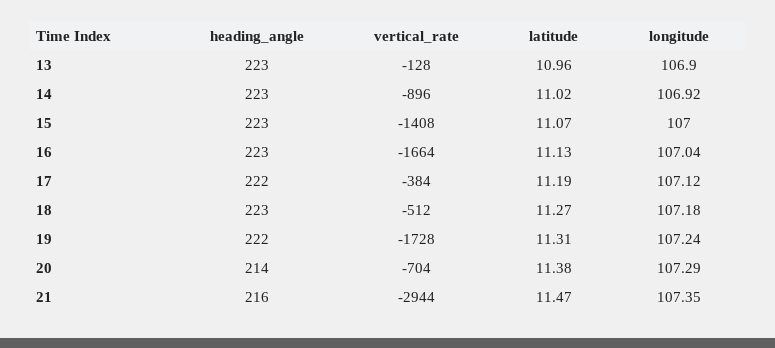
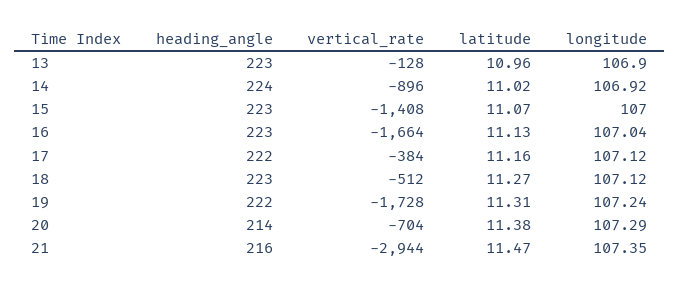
heading_angle, 14: 223 -> 224
latitude, 17: 11.19 -> 11.16
longitude, 18: 107.18 -> 107.12

